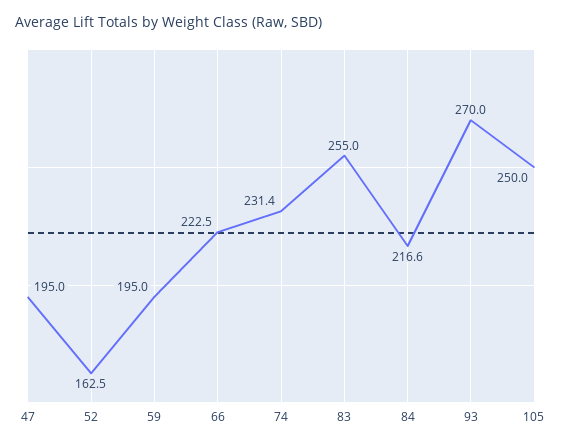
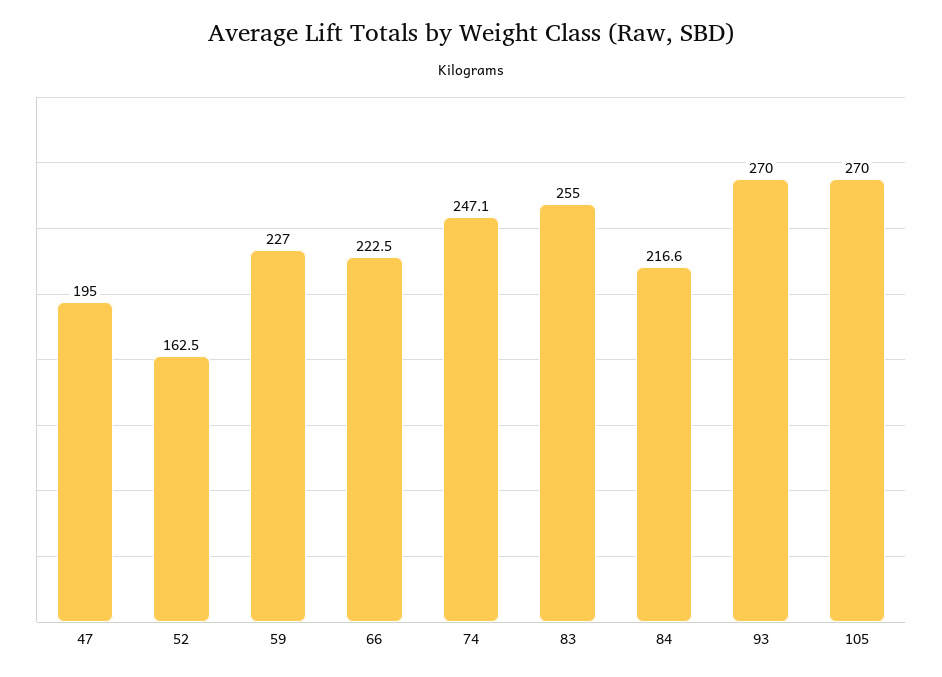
59: 195 -> 227
74: 231.4 -> 247.1
105: 250 -> 270

